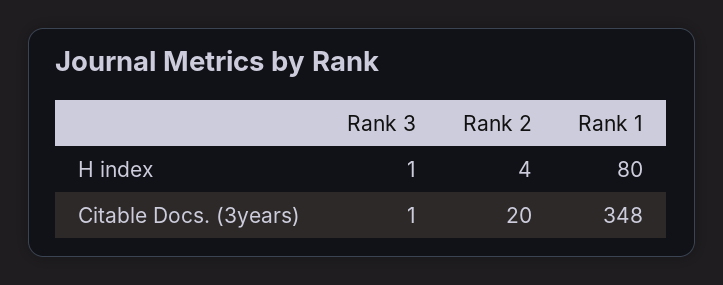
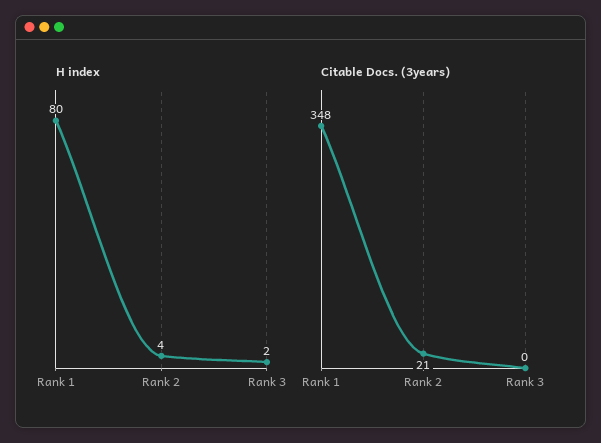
H index, Rank 3: 1 -> 2
Citable Docs. (3years), Rank 3: 1 -> 0
Citable Docs. (3years), Rank 2: 20 -> 21

